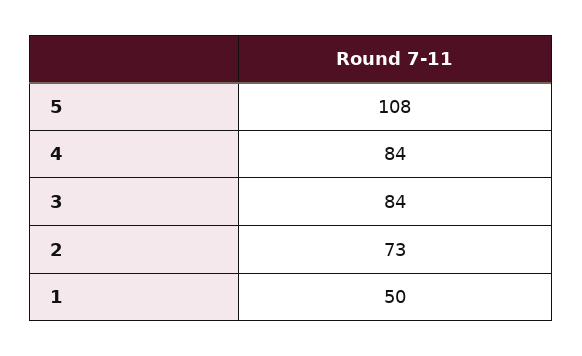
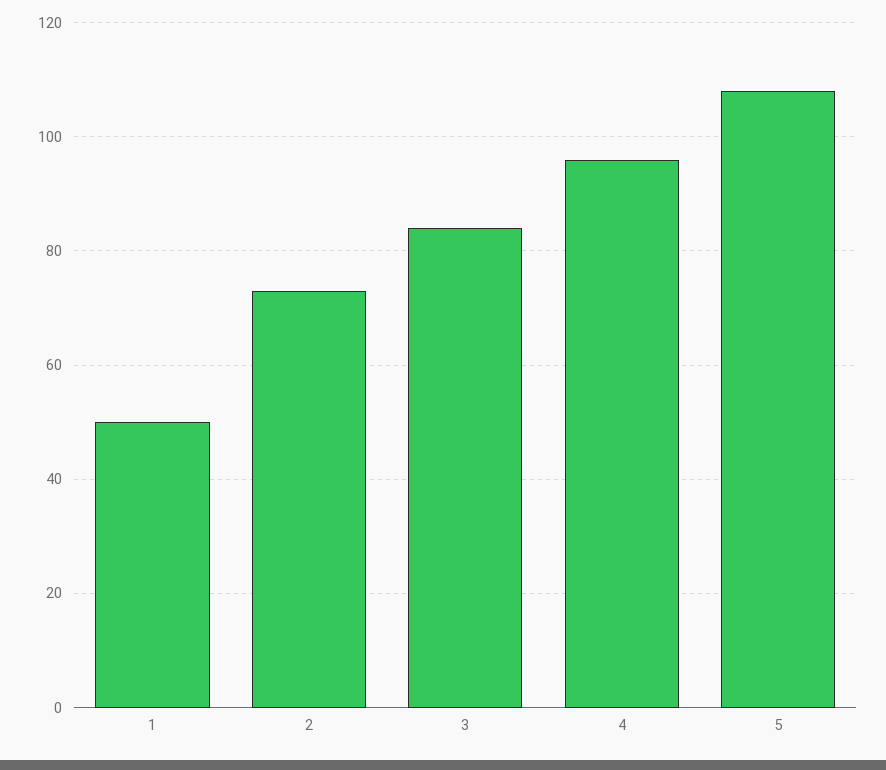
4: 84 -> 95

